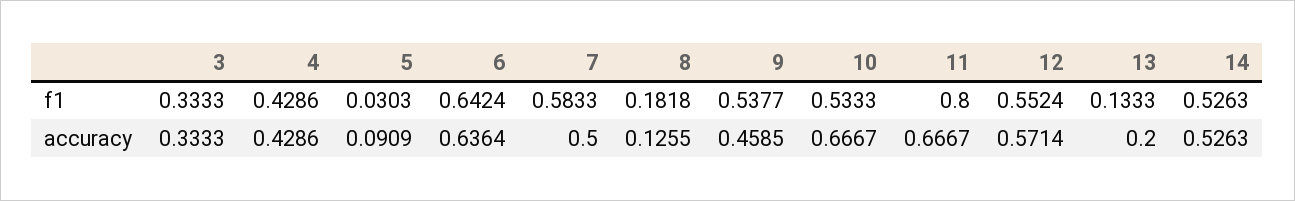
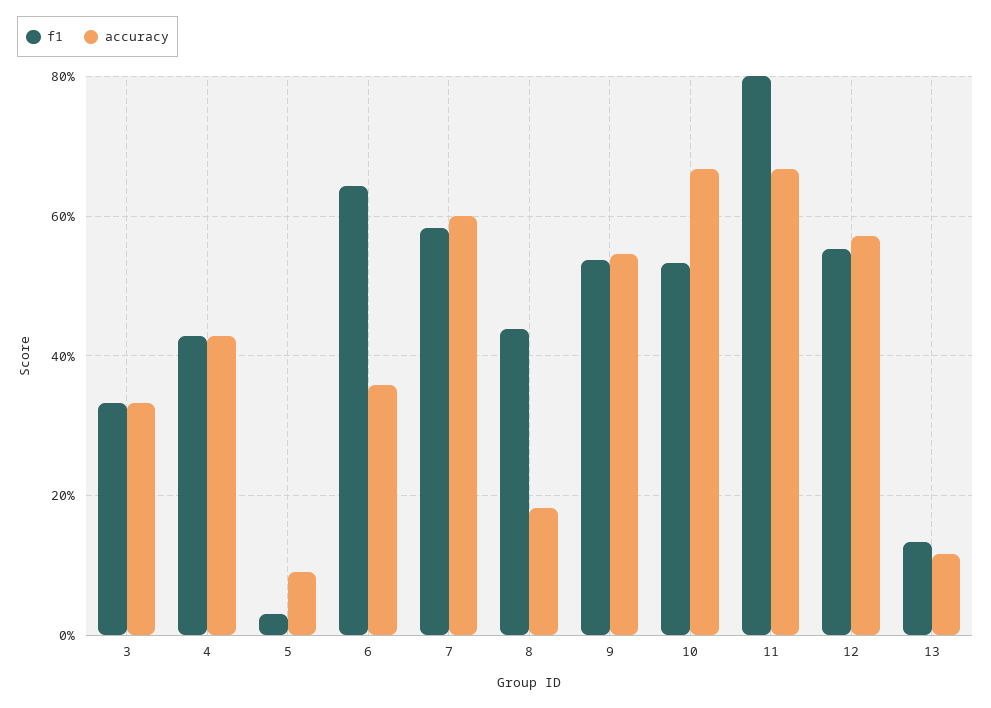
f1, 8: 0.1818 -> 0.44
f1, 14: 0.5263 -> none
accuracy, 6: 0.6364 -> 0.36
accuracy, 7: 0.5 -> 0.6
accuracy, 8: 0.1255 -> 0.18
accuracy, 9: 0.4585 -> 0.54
accuracy, 13: 0.2 -> 0.12
accuracy, 14: 0.5263 -> none

